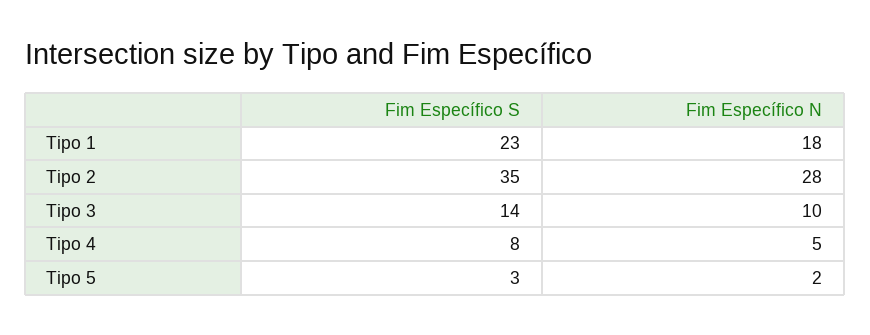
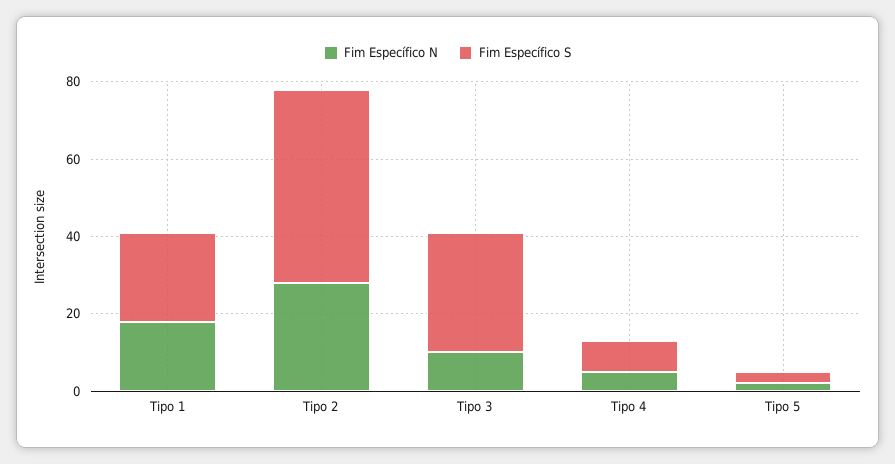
Fim Específico S, Tipo 2: 35 -> 50
Fim Específico S, Tipo 3: 14 -> 30

